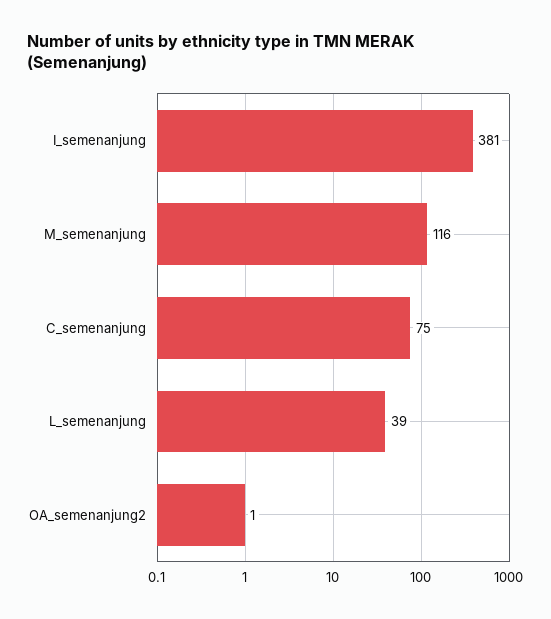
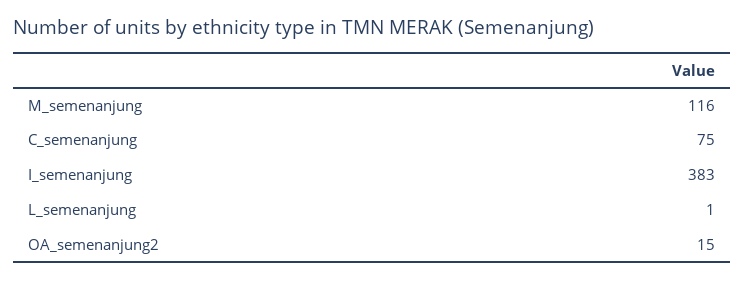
I_semenanjung: 381 -> 383
L_semenanjung: 39 -> 1
OA_semenanjung2: 1 -> 15

